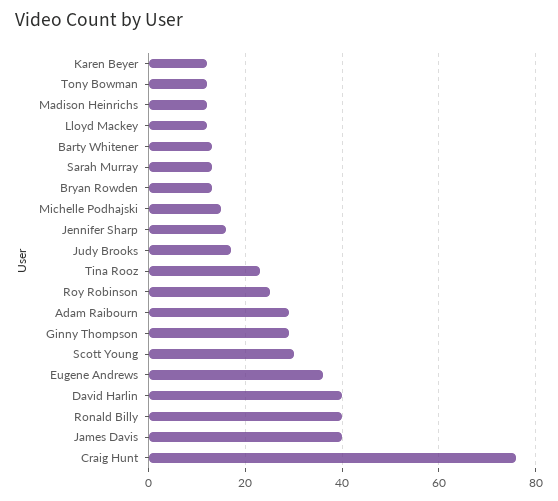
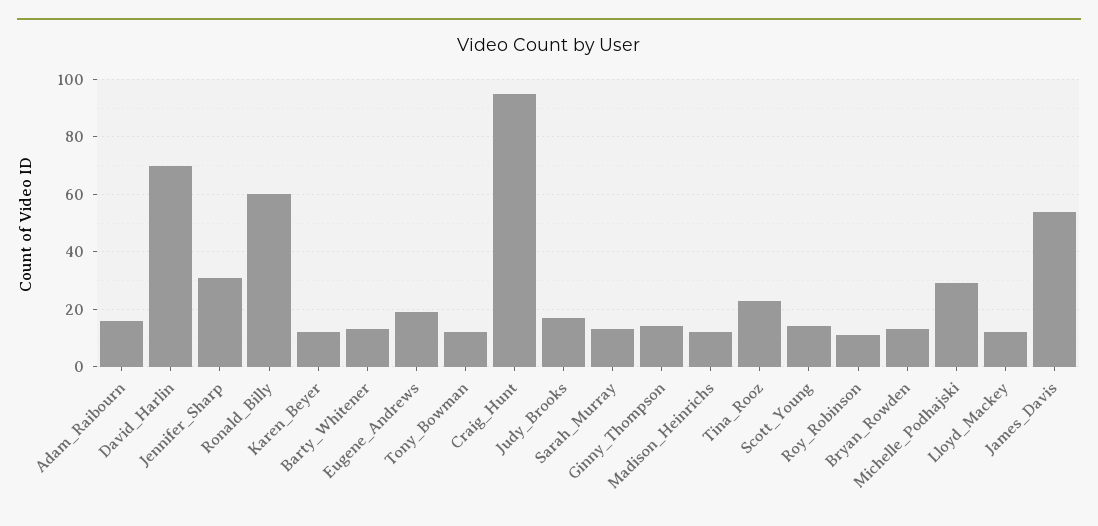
Michelle Podhajski: 15 -> 30
Jennifer Sharp: 15 -> 30
Roy Robinson: 25 -> 10
Adam Raibourn: 30 -> 15
Ginny Thompson: 30 -> 15
Scott Young: 30 -> 15
Eugene Andrews: 35 -> 20
David Harlin: 40 -> 70
Ronald Billy: 40 -> 60
James Davis: 40 -> 55
Craig Hunt: 75 -> 95

